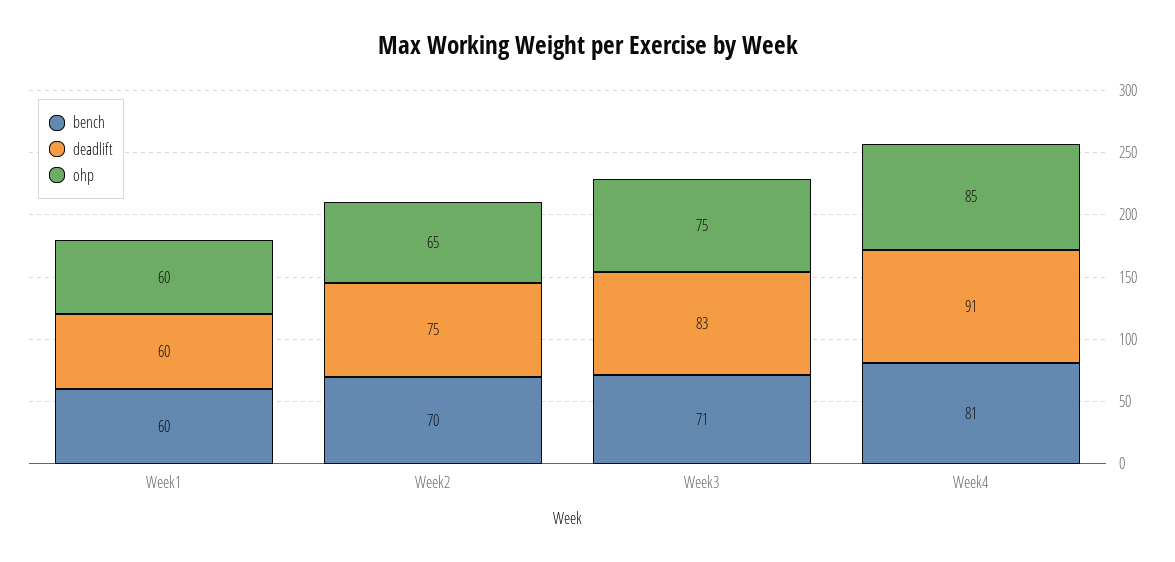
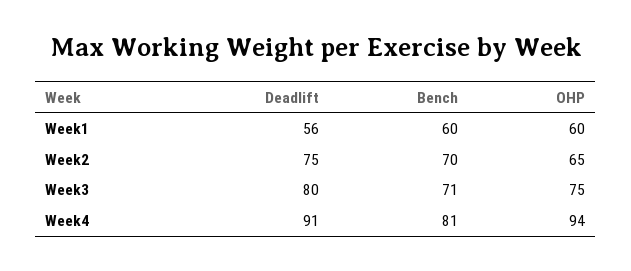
deadlift, Week1: 60 -> 56
deadlift, Week3: 83 -> 80
ohp, Week4: 85 -> 94

